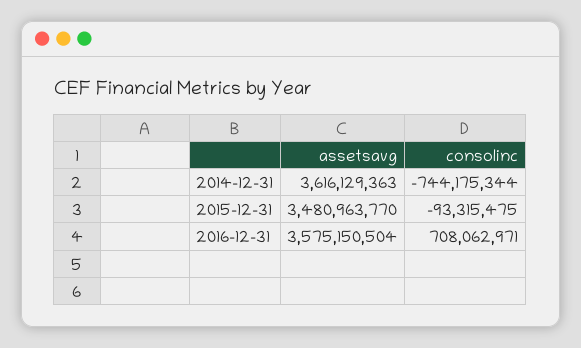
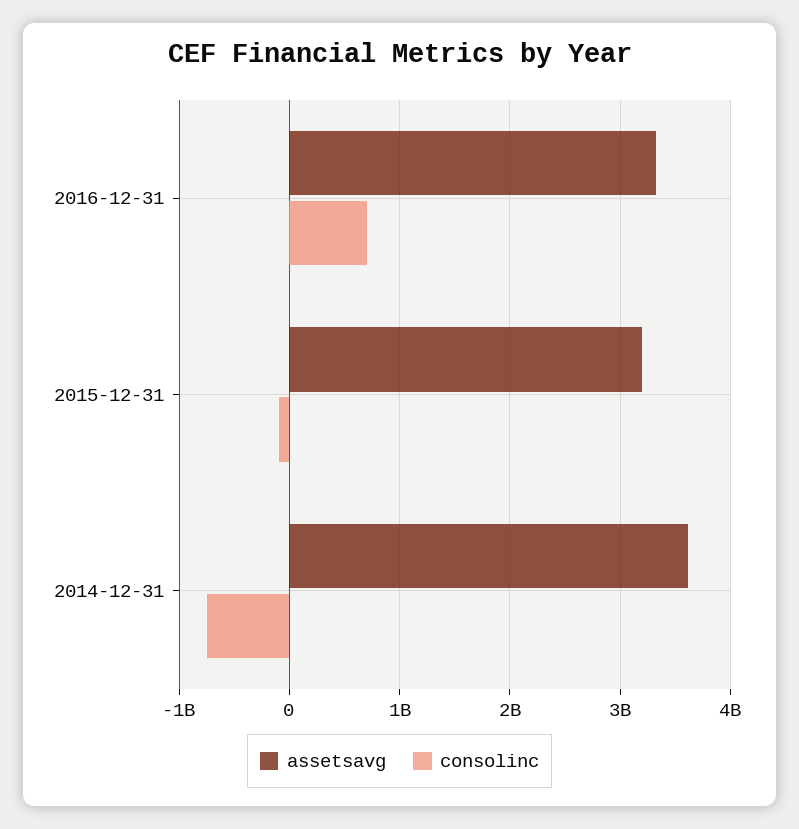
assetsavg, 2015-12-31: 3480963770 -> 3200000000
assetsavg, 2016-12-31: 3575150504 -> 3300000000

